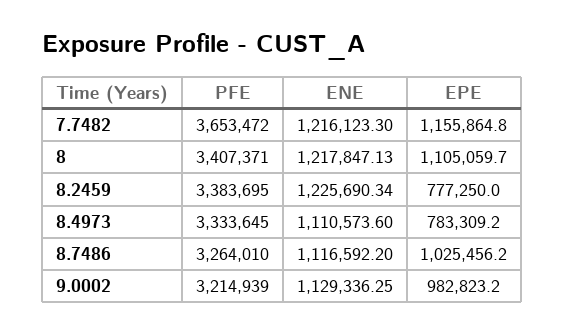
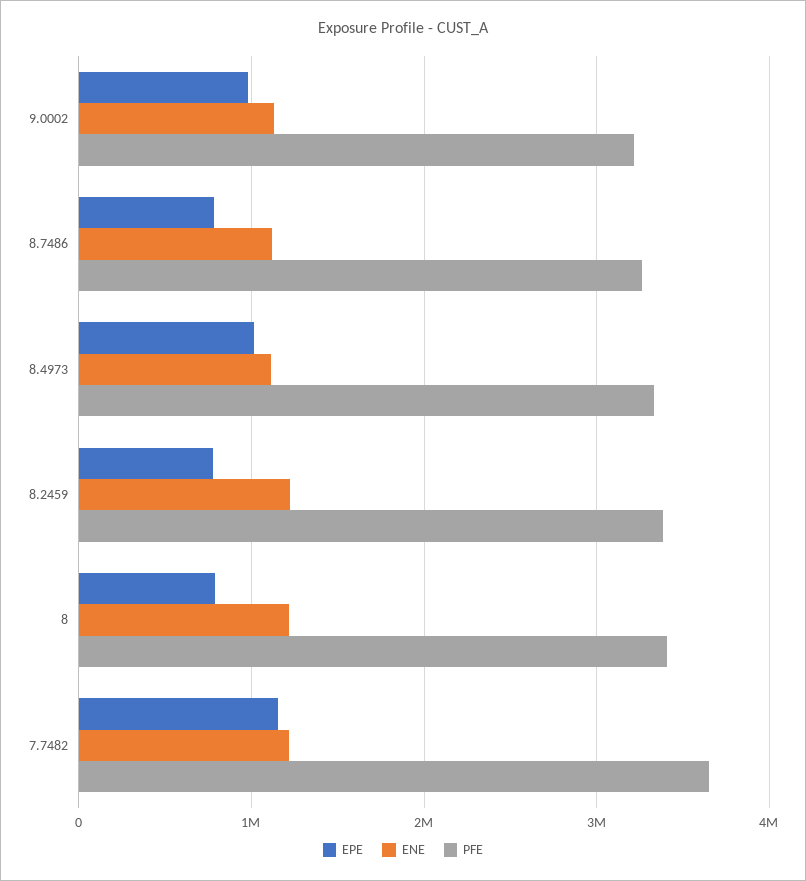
EPE, 8: 1105059.7 -> 800000
EPE, 8.4973: 783309.2 -> 1000000
EPE, 8.7486: 1025456.2 -> 800000

